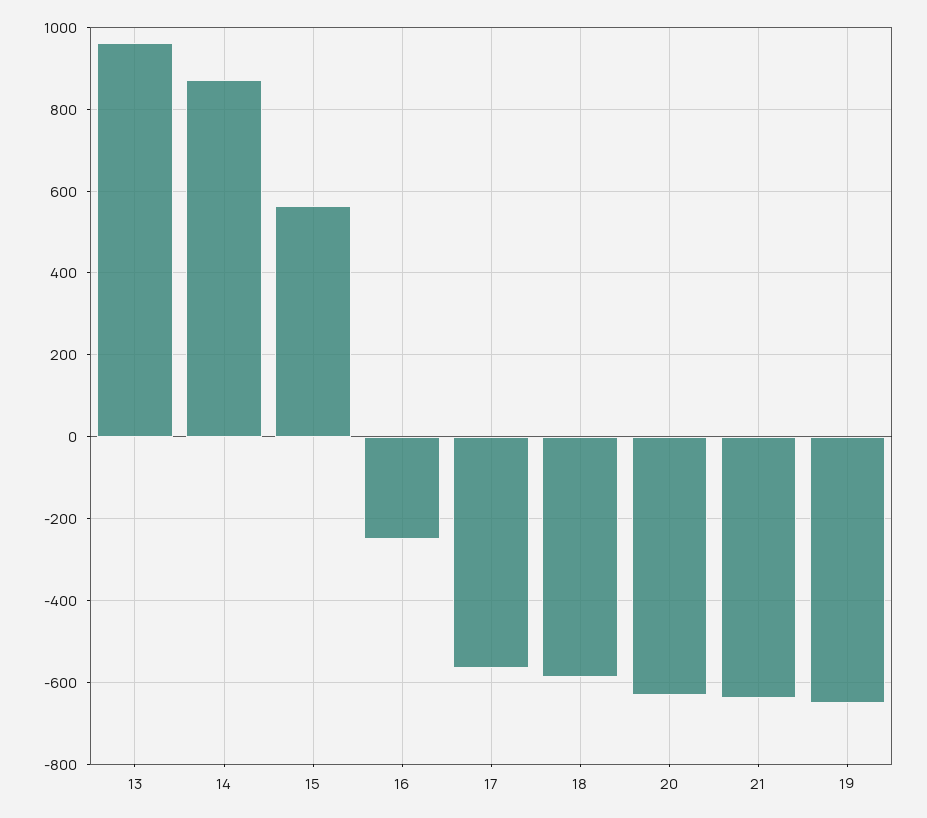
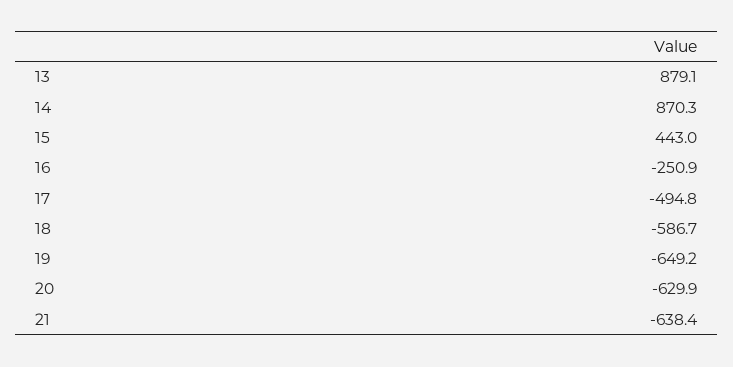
13: 960 -> 879.1
15: 560 -> 443
17: -560 -> -494.8

